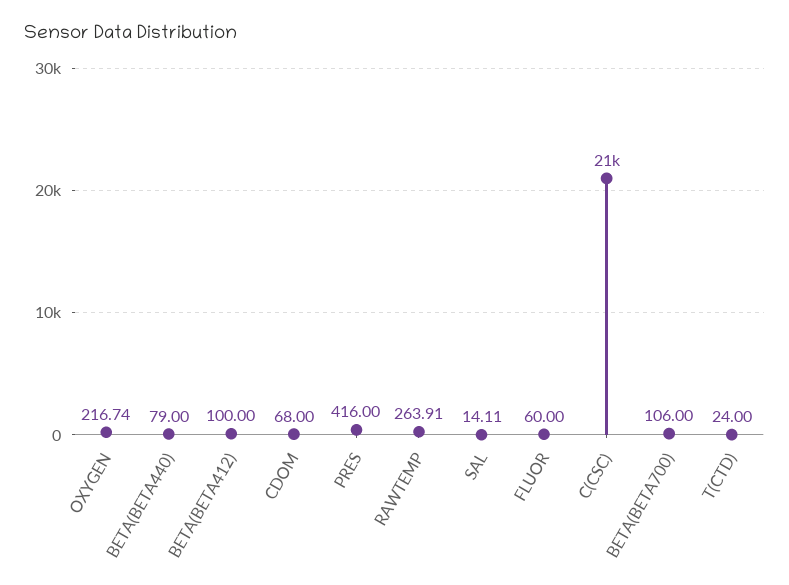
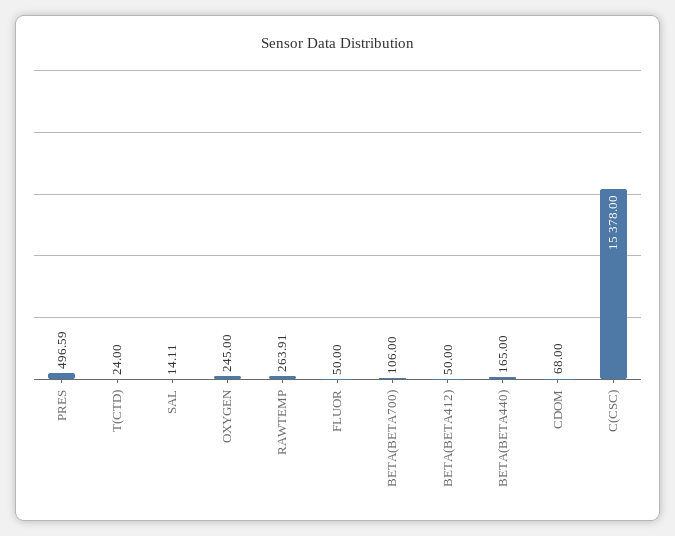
OXYGEN: 216.74 -> 245
BETA(BETA440): 79 -> 165
BETA(BETA412): 100 -> 50
PRES: 416 -> 496.59
FLUOR: 60 -> 50
C(CSC): 21000 -> 15378

